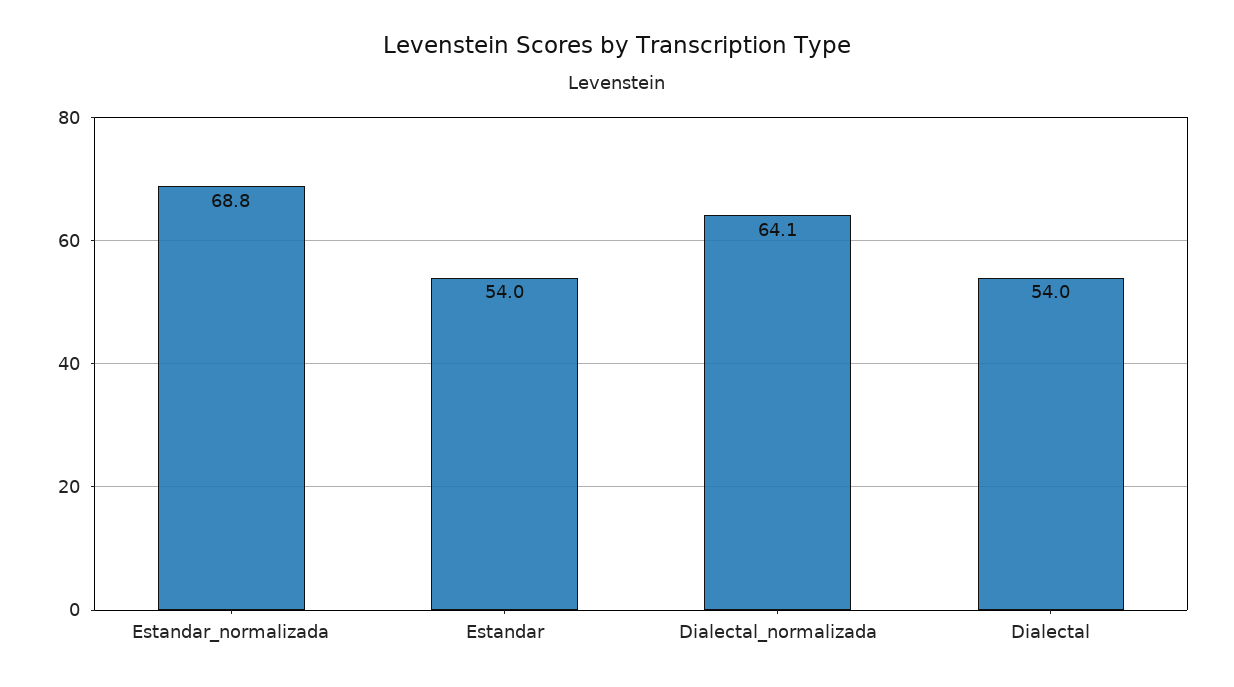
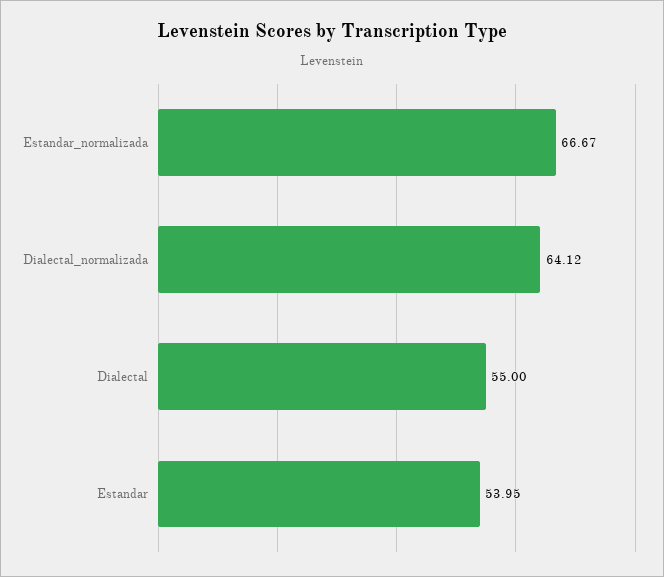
Estandar_normalizada: 68.8 -> 66.67
Dialectal: 54 -> 55

